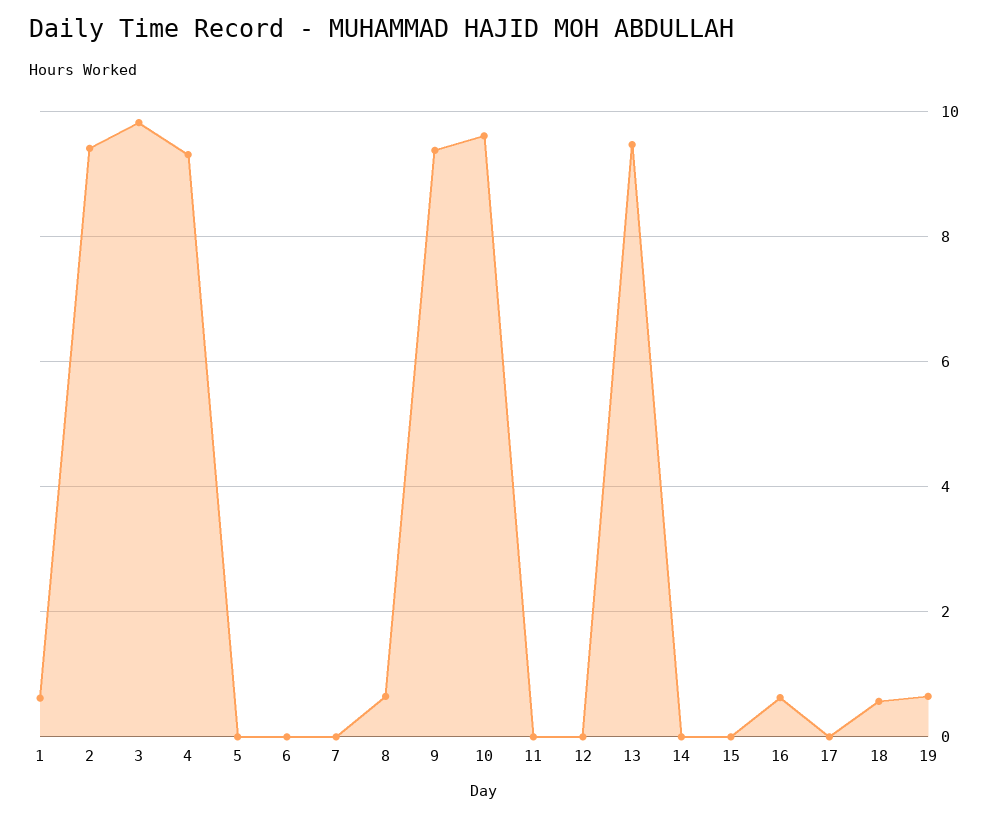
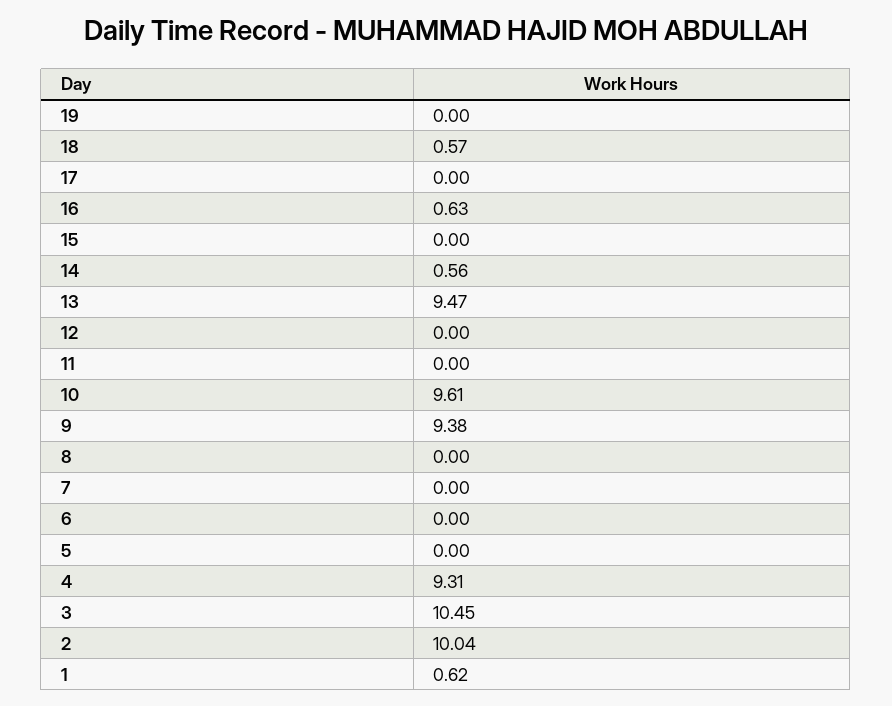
2: 9.4 -> 10.04
3: 9.8 -> 10.45
8: 0.6 -> 0
14: 0 -> 0.56
19: 0.6 -> 0

